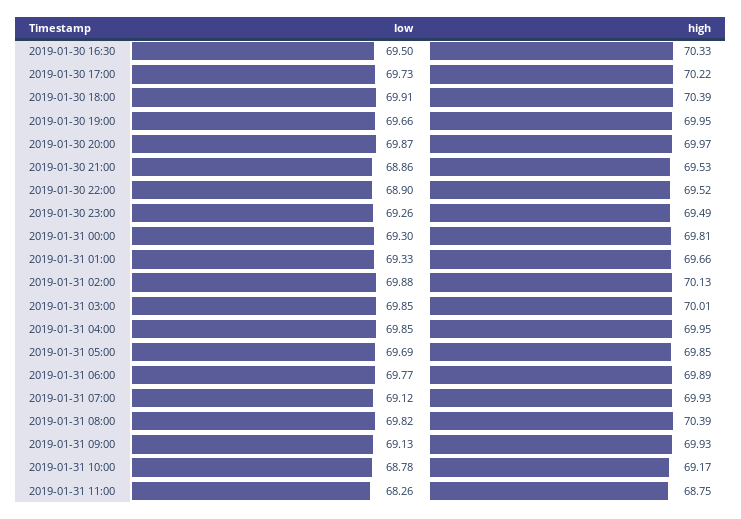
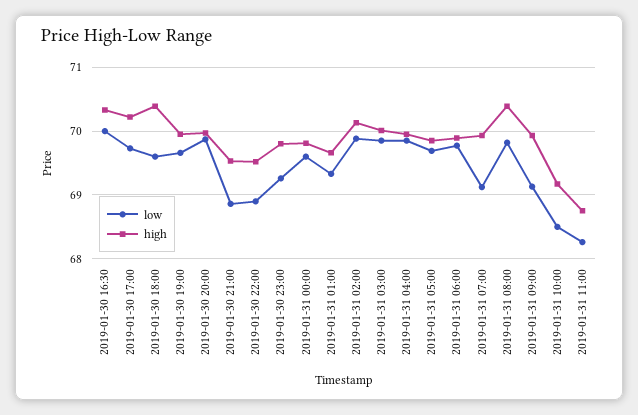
low, 2019-01-30 16:30: 69.5 -> 70
low, 2019-01-30 18:00: 69.91 -> 69.6
high, 2019-01-30 23:00: 69.49 -> 69.8
low, 2019-01-31 00:00: 69.3 -> 69.6
low, 2019-01-31 10:00: 68.78 -> 68.5

